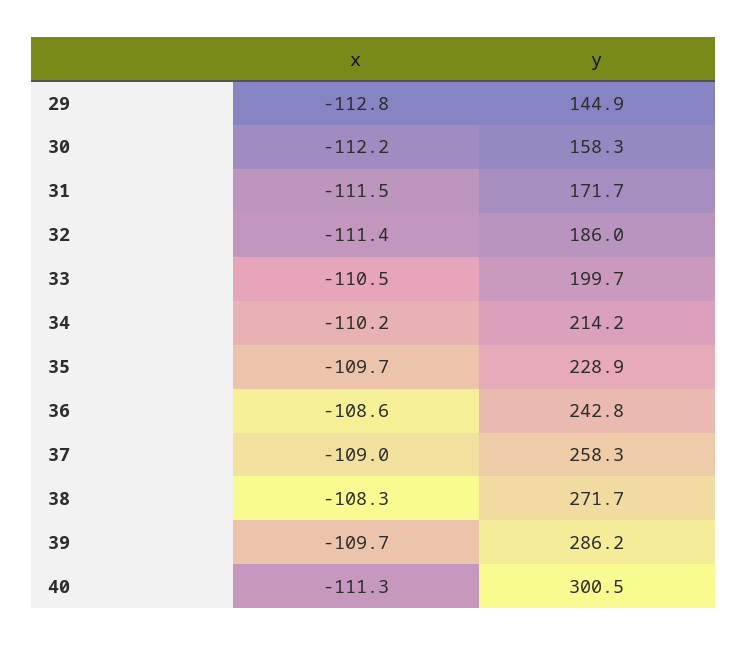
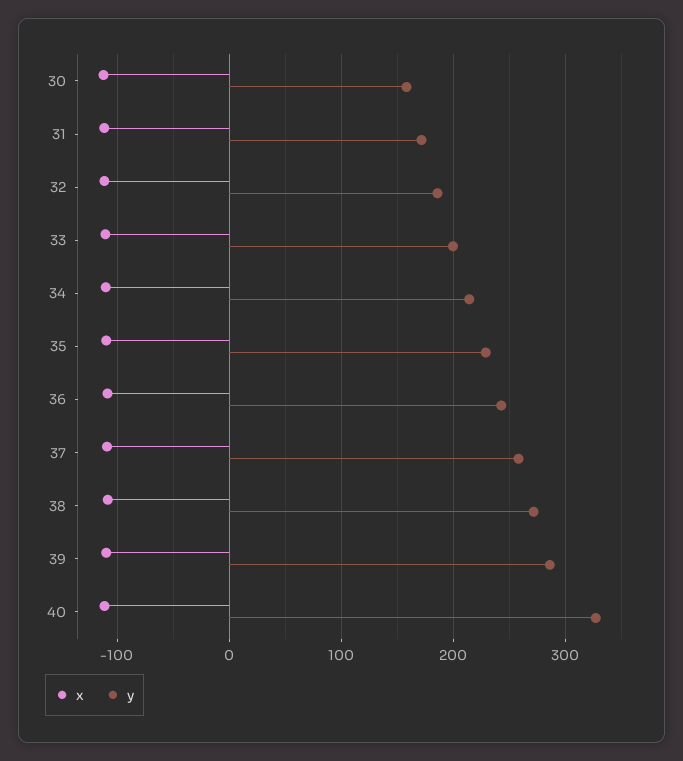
x, 29: -112.8 -> none
y, 29: 144.9 -> none
y, 40: 300.5 -> 330

